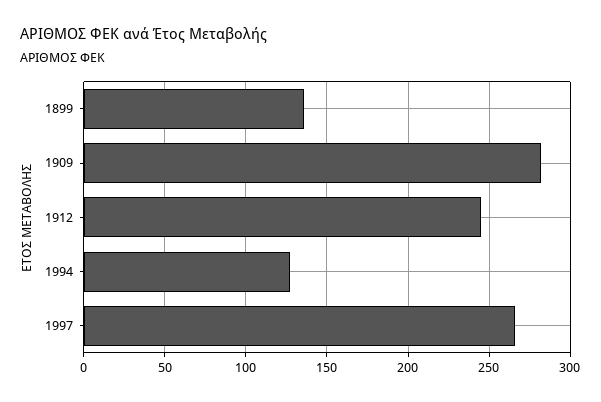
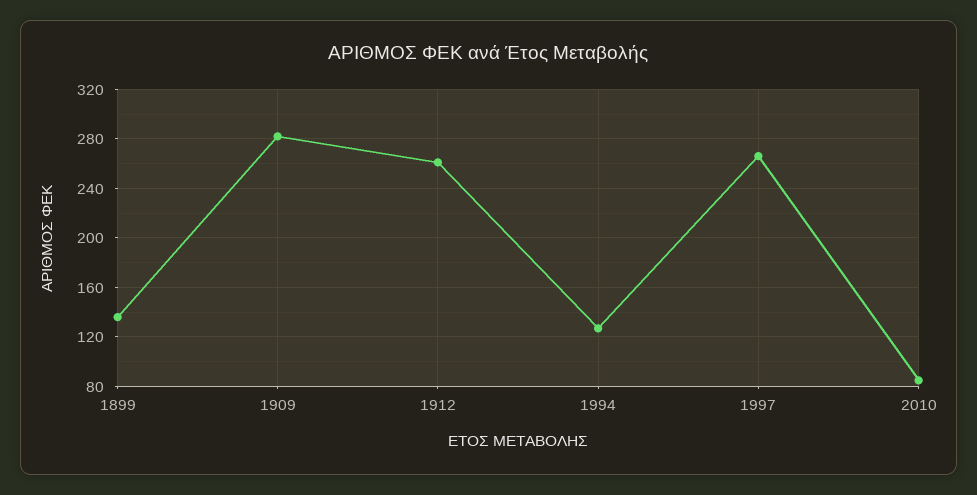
1912: 245 -> 260
2010: none -> 85

